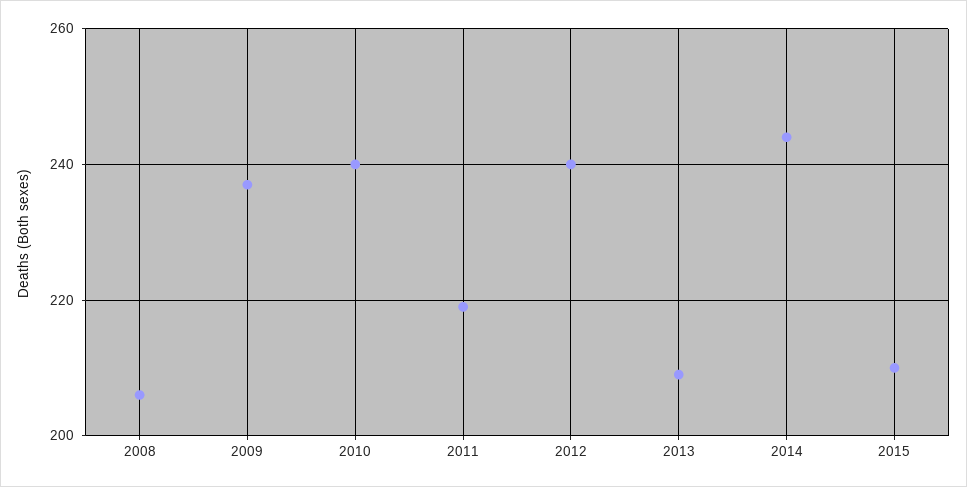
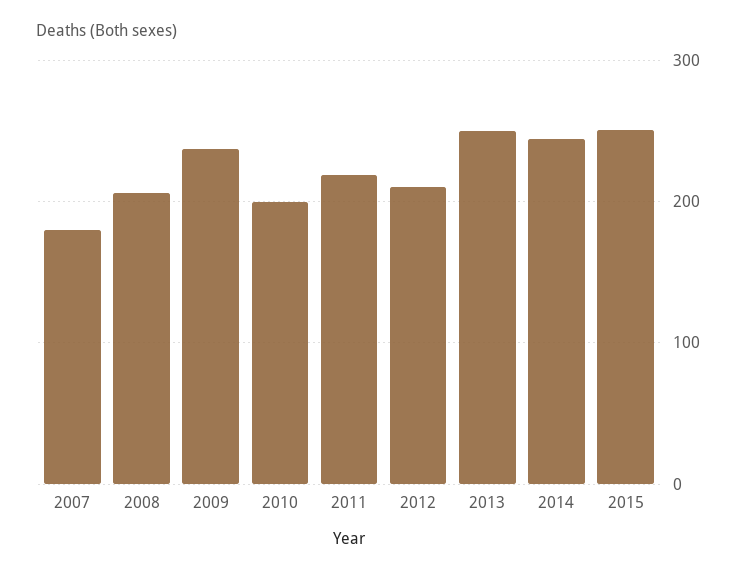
2010: 240 -> 200
2012: 240 -> 210
2013: 210 -> 250
2015: 210 -> 250
2007: none -> 180

